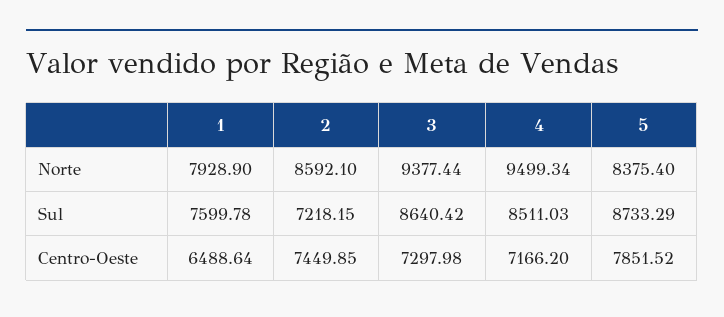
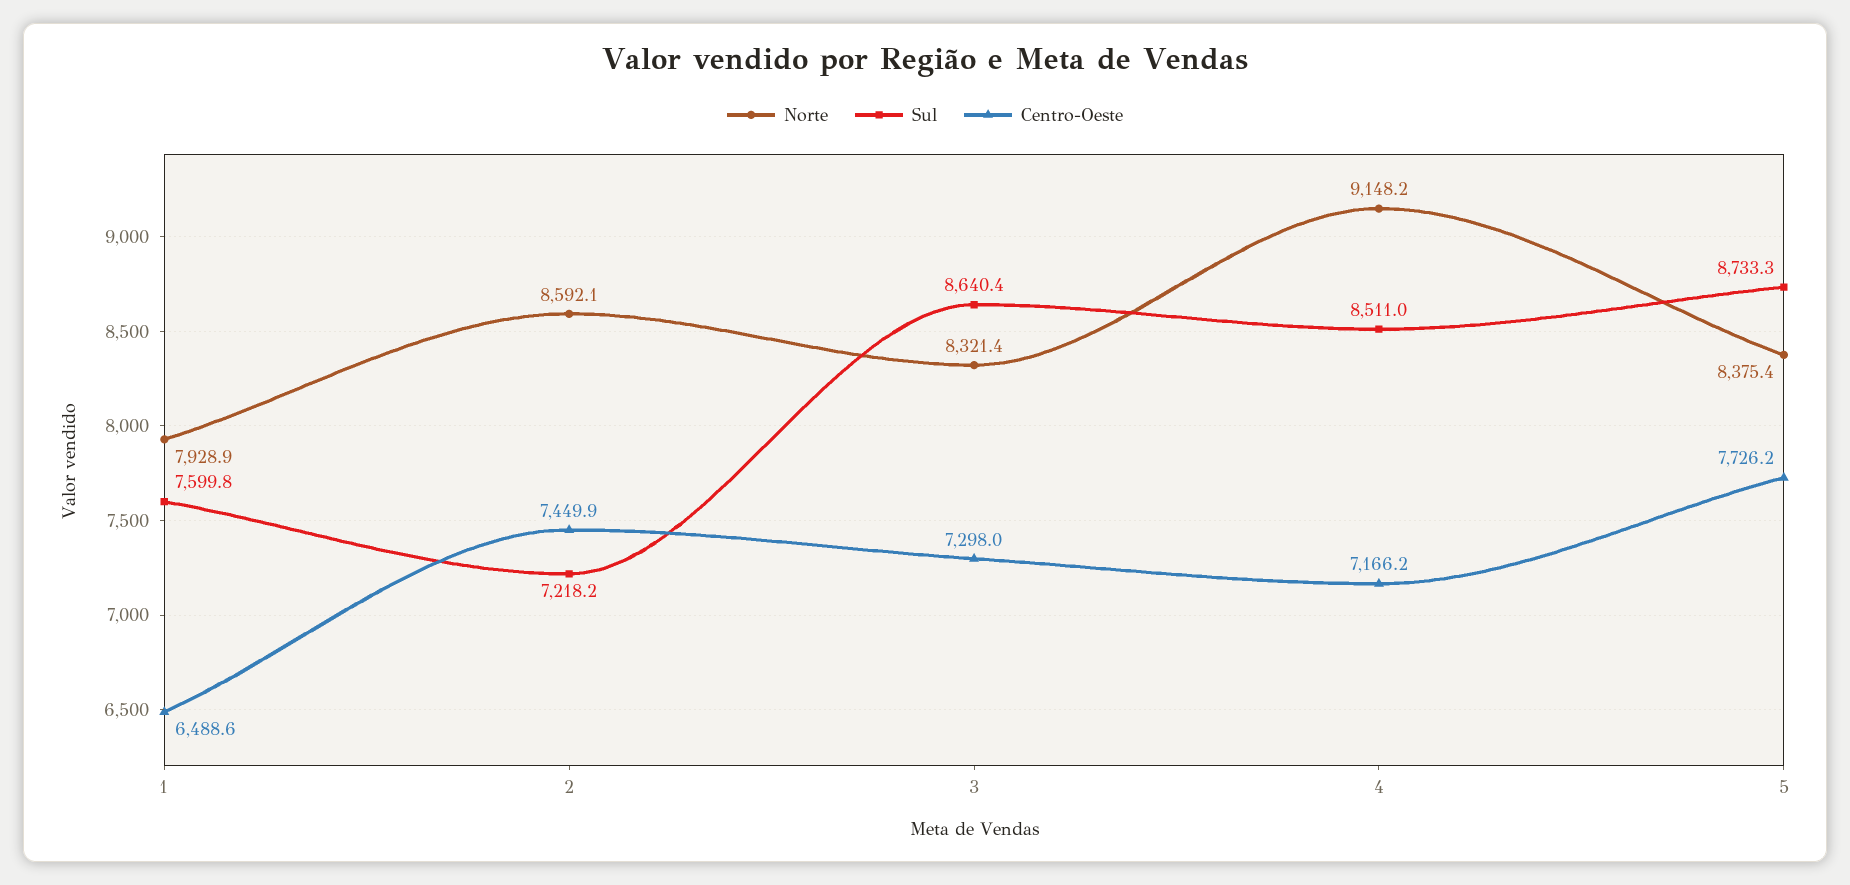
Norte, 3: 9377.44 -> 8321.4
Norte, 4: 9499.34 -> 9148.2
Centro-Oeste, 5: 7851.52 -> 7726.2

